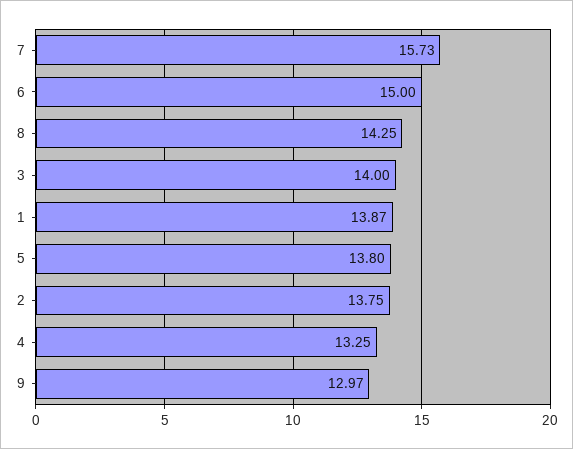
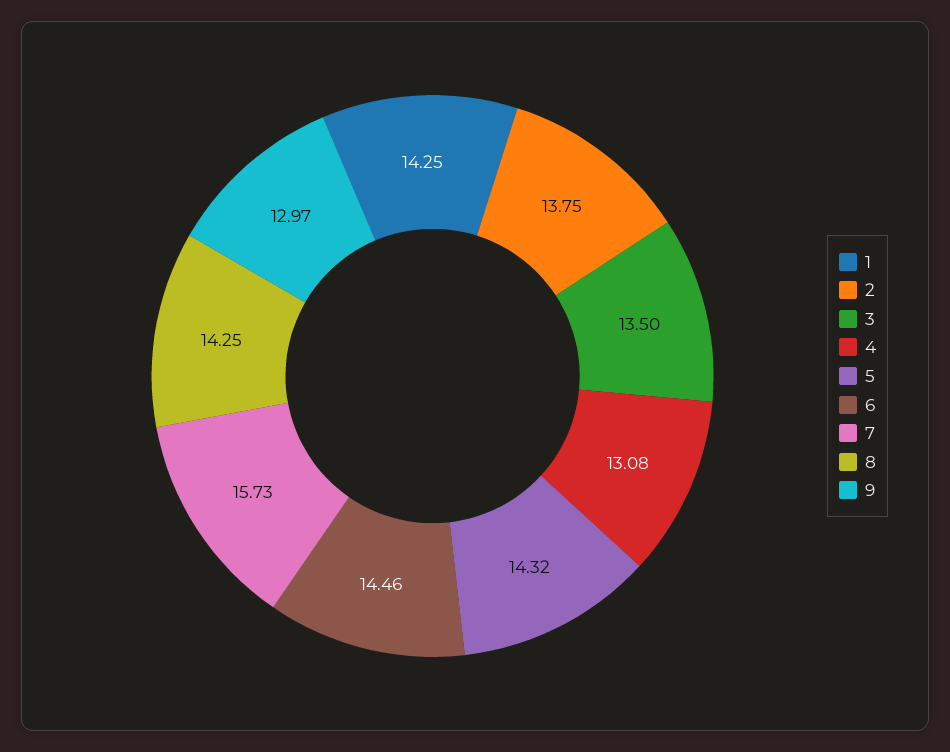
6: 15 -> 14.46
3: 14 -> 13.5
1: 13.87 -> 14.25
5: 13.8 -> 14.32
4: 13.25 -> 13.08

